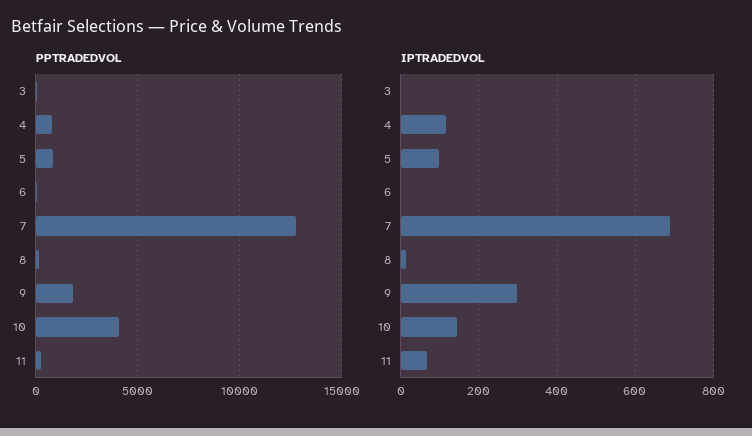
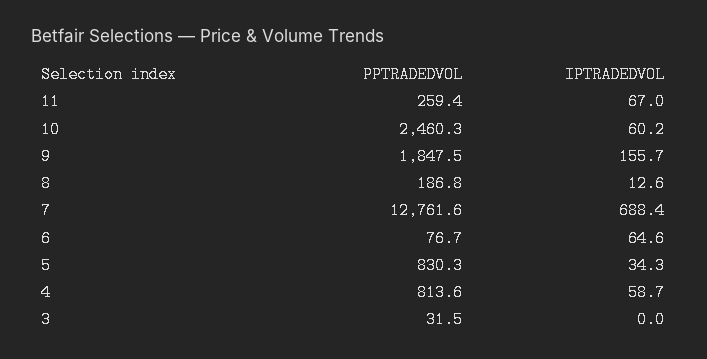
PPTRADEDVOL, 10: 4000 -> 2460.3
IPTRADEDVOL, 4: 120 -> 58.7
IPTRADEDVOL, 5: 100 -> 34.3
IPTRADEDVOL, 6: 0 -> 64.6
IPTRADEDVOL, 9: 300 -> 155.7
IPTRADEDVOL, 10: 140 -> 60.2

